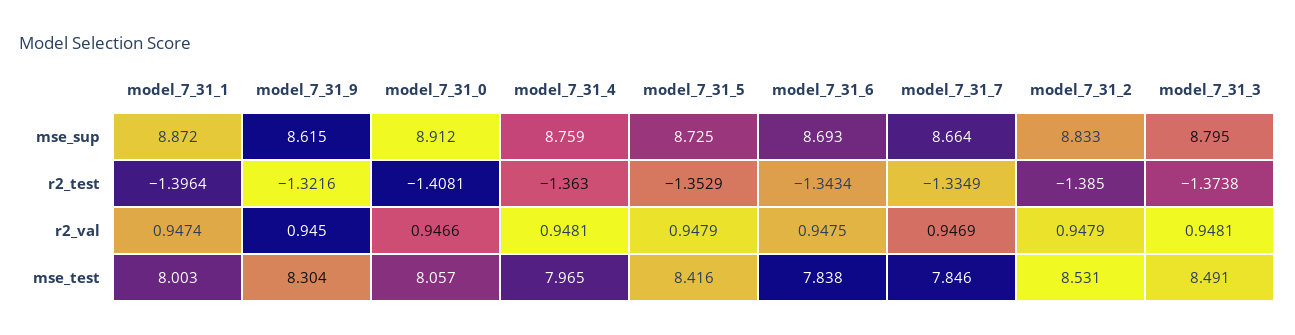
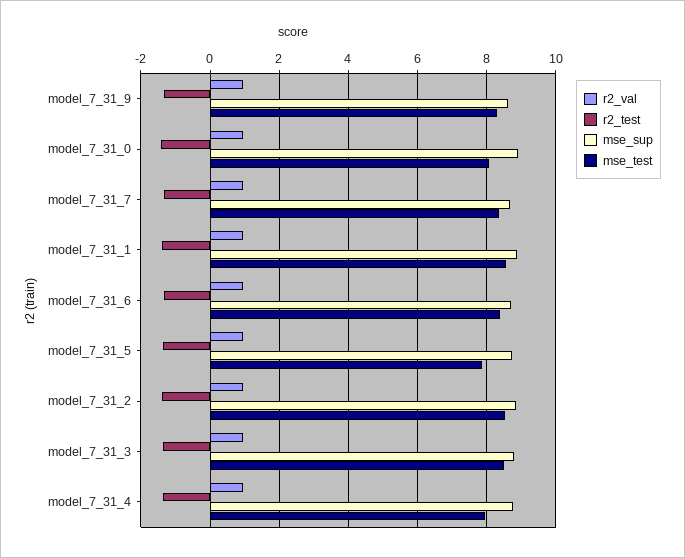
mse_test, model_7_31_1: 8.003 -> 8.6
mse_test, model_7_31_5: 8.416 -> 7.8
mse_test, model_7_31_6: 7.838 -> 8.4
mse_test, model_7_31_7: 7.846 -> 8.4

